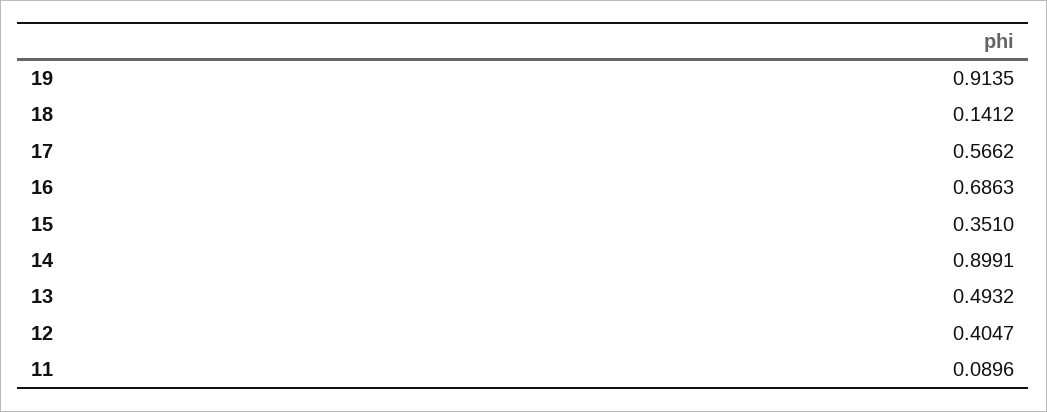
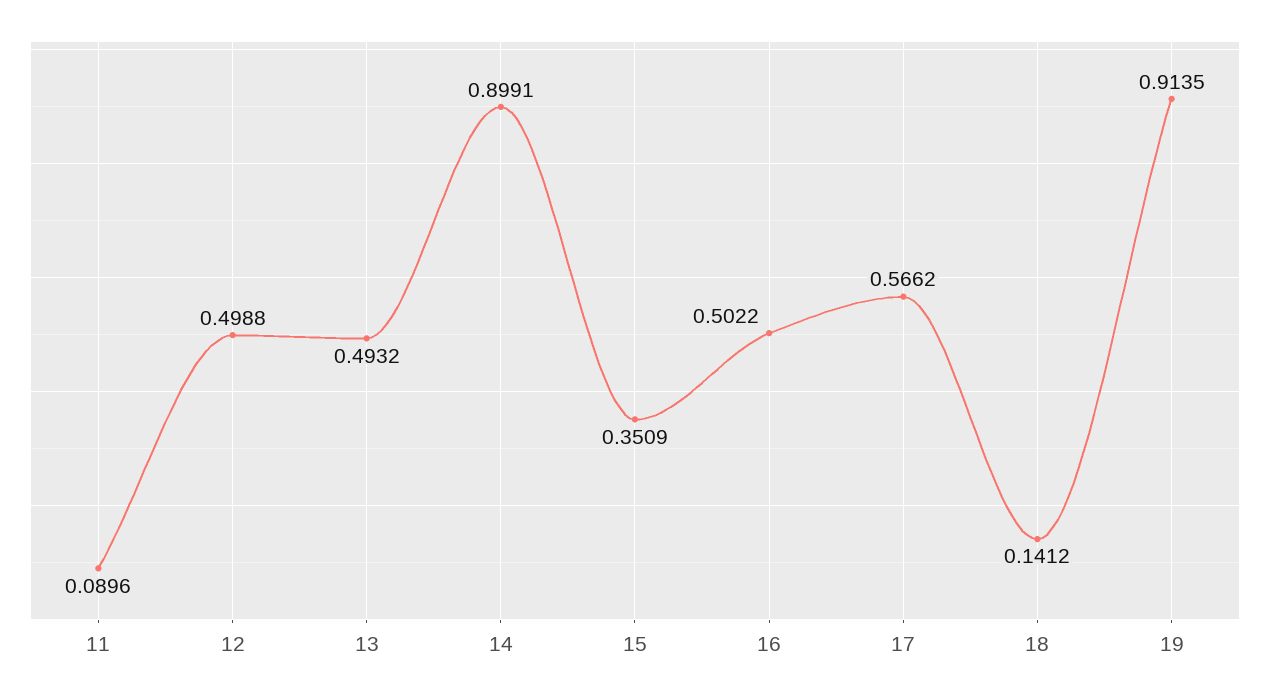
16: 0.6863 -> 0.5022
15: 0.351 -> 0.3509
12: 0.4047 -> 0.4988

